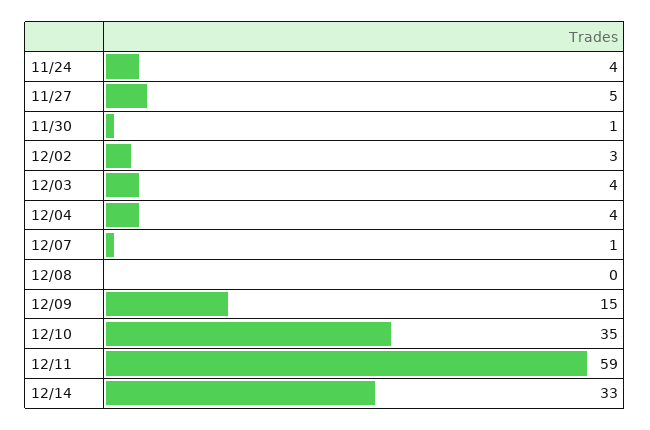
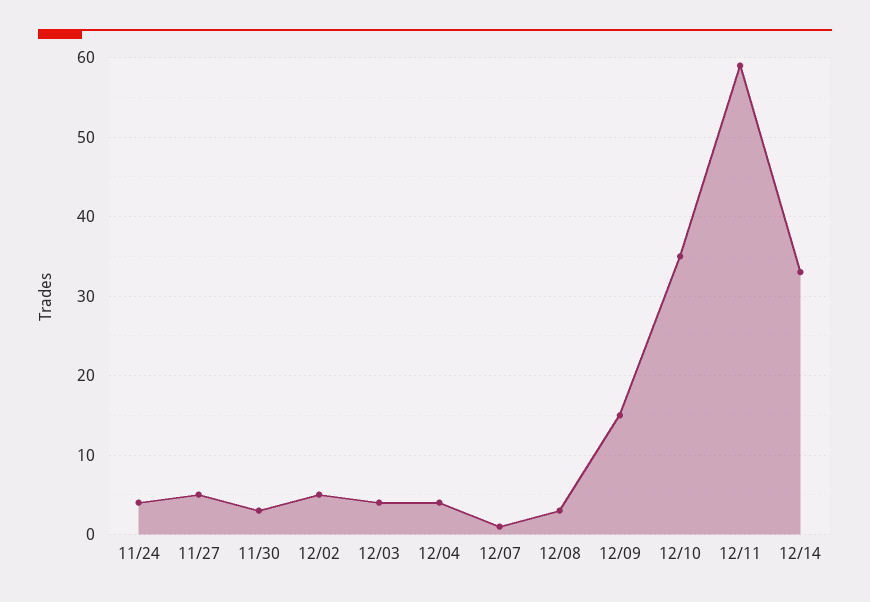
11/30: 1 -> 3
12/02: 3 -> 5
12/08: 0 -> 3

